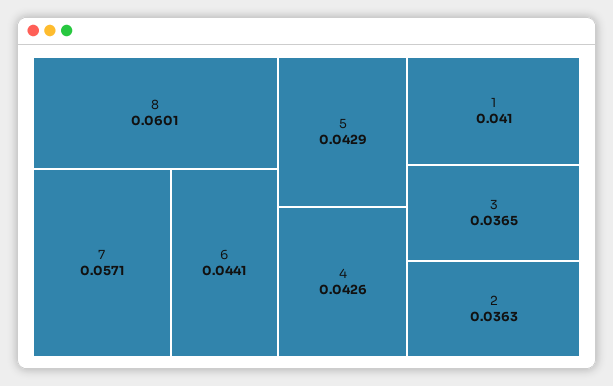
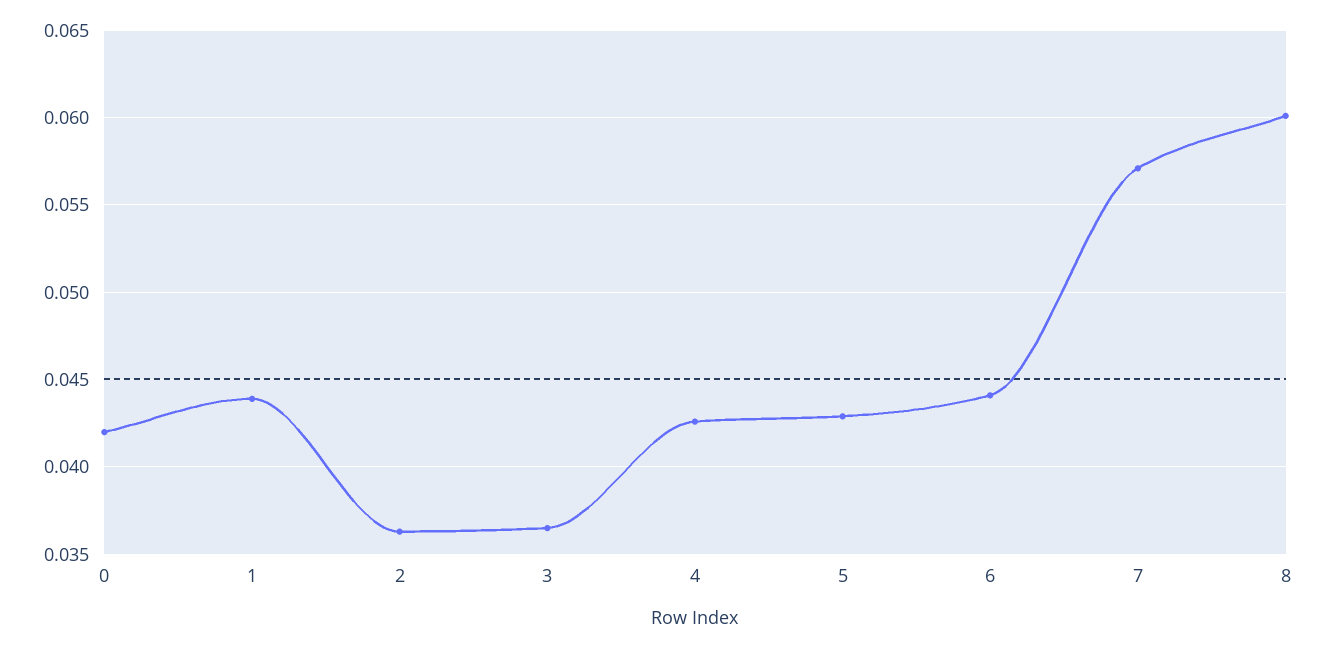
1: 0.041 -> 0.044
0: none -> 0.042

